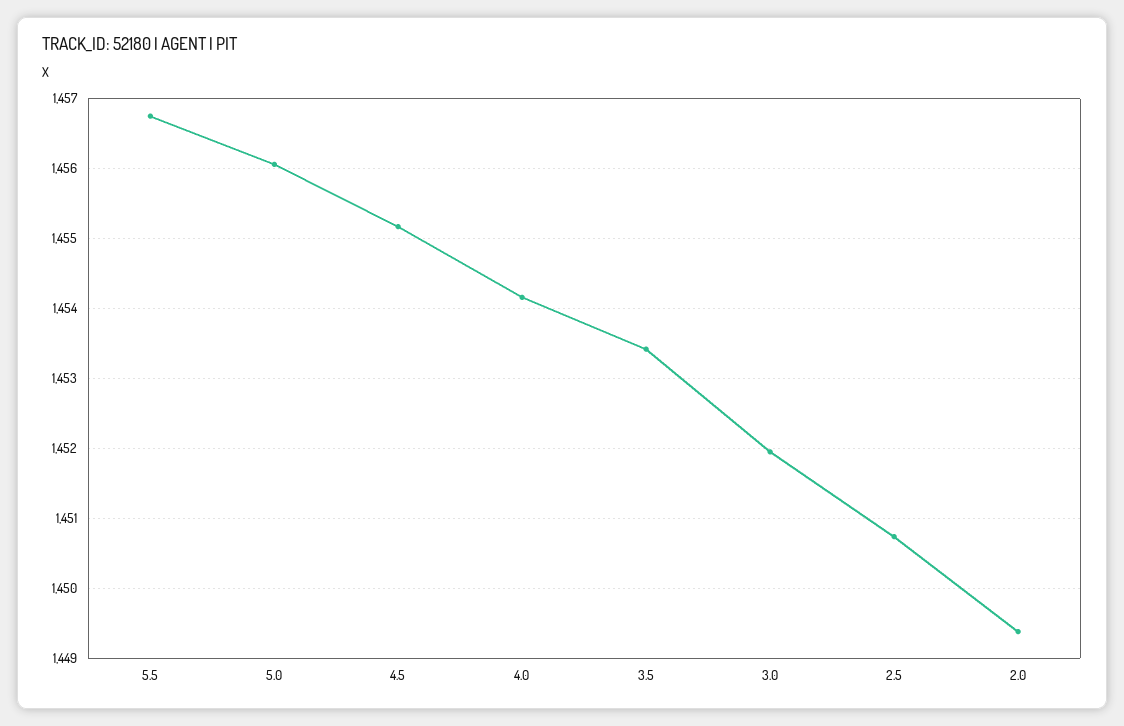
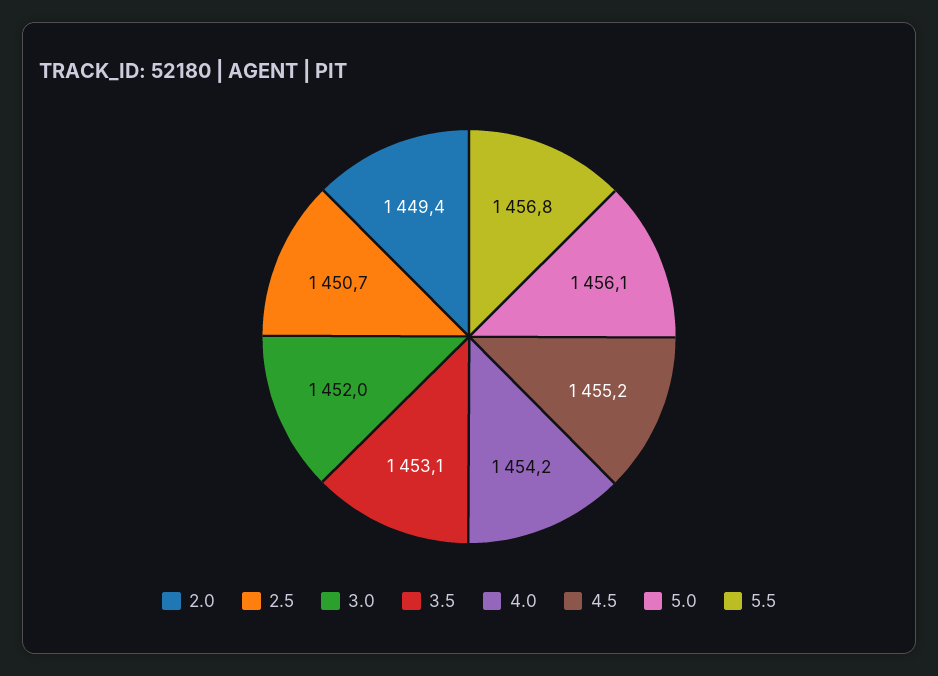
3.5: 1453.4 -> 1453.1

